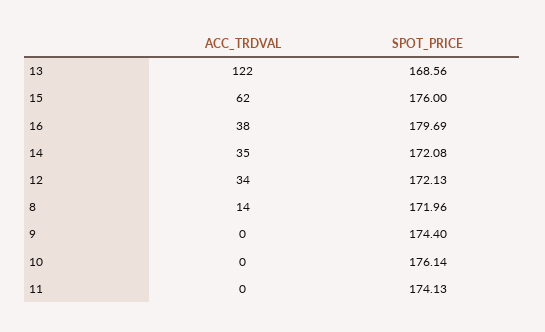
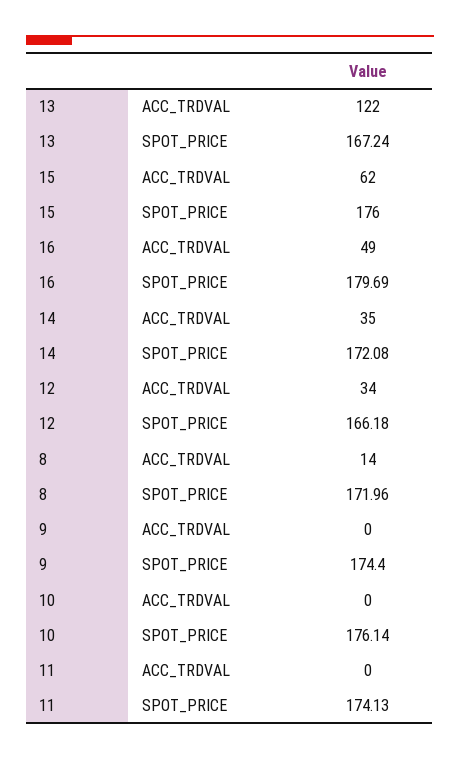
SPOT_PRICE, 13: 168.56 -> 167.24
ACC_TRDVAL, 16: 38 -> 49
SPOT_PRICE, 12: 172.13 -> 166.18

